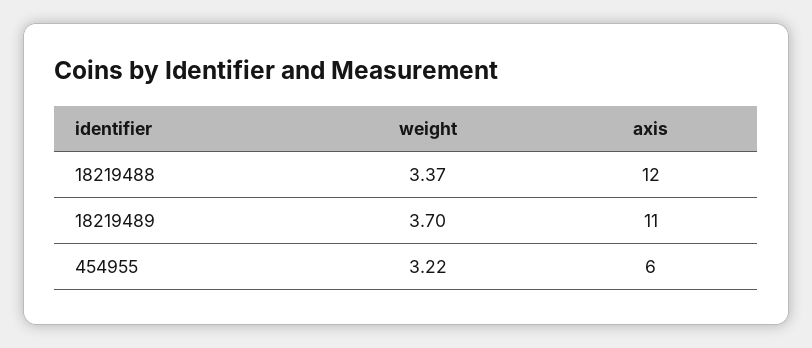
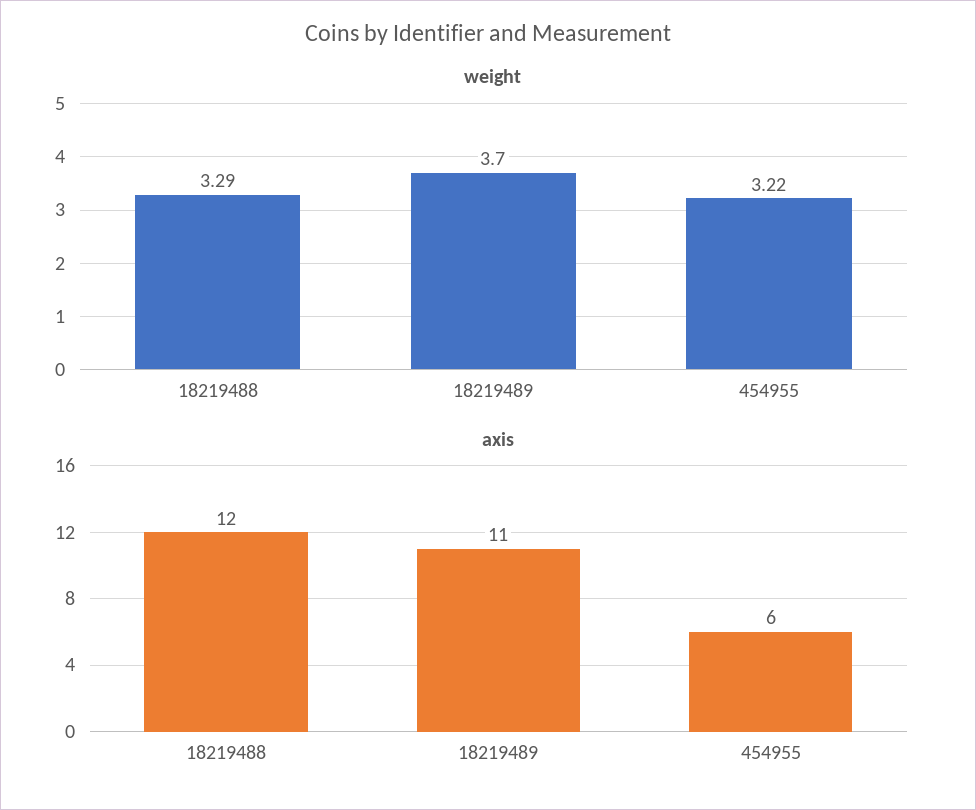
weight, 18219488: 3.37 -> 3.29

